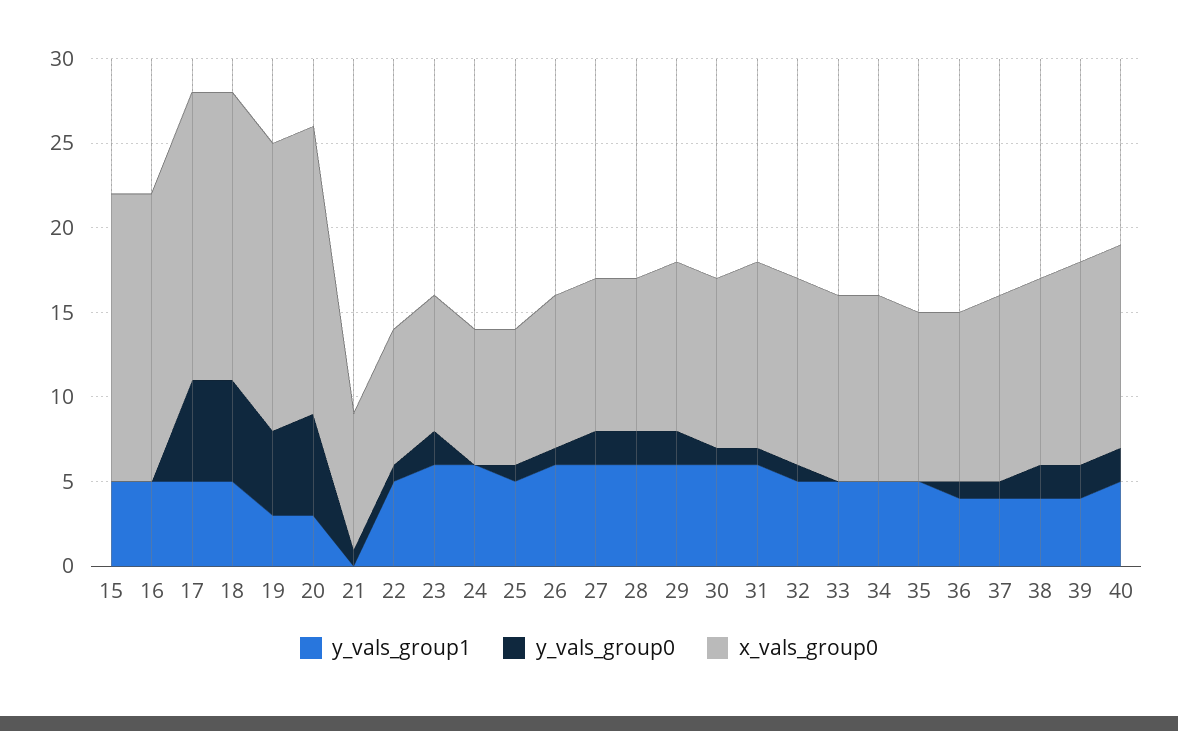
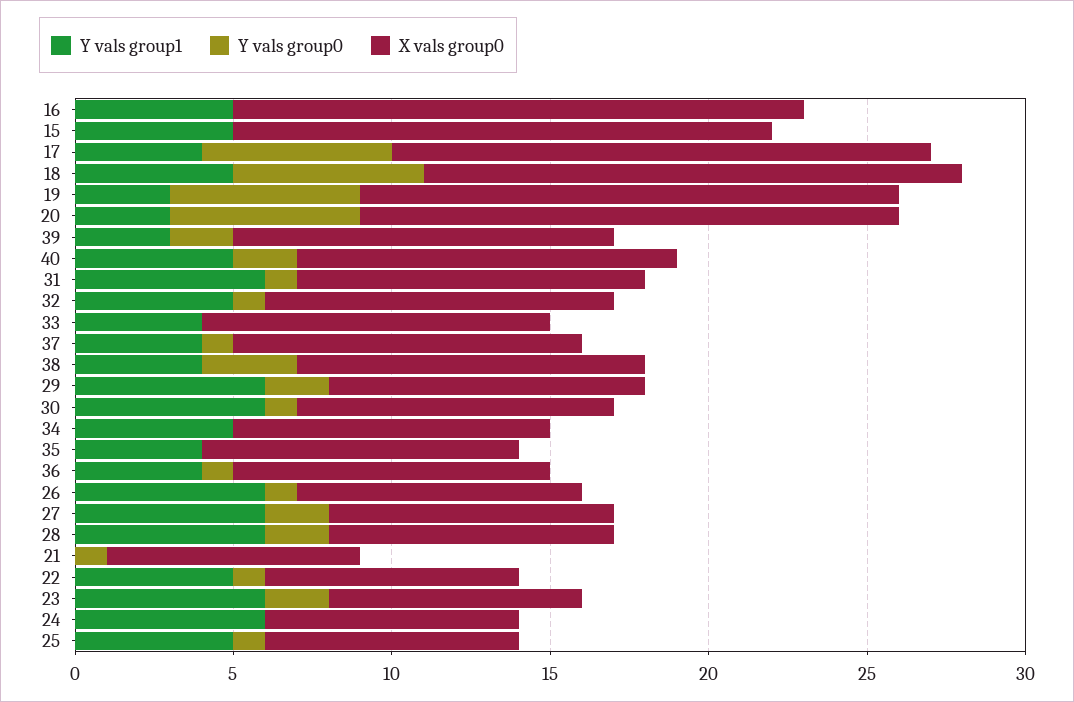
x_vals_group0, 16: 17 -> 18
y_vals_group1, 17: 5 -> 4
y_vals_group0, 19: 5 -> 6
y_vals_group1, 33: 5 -> 4
x_vals_group0, 34: 11 -> 10
y_vals_group1, 35: 5 -> 4
y_vals_group0, 38: 2 -> 3
y_vals_group1, 39: 4 -> 3

